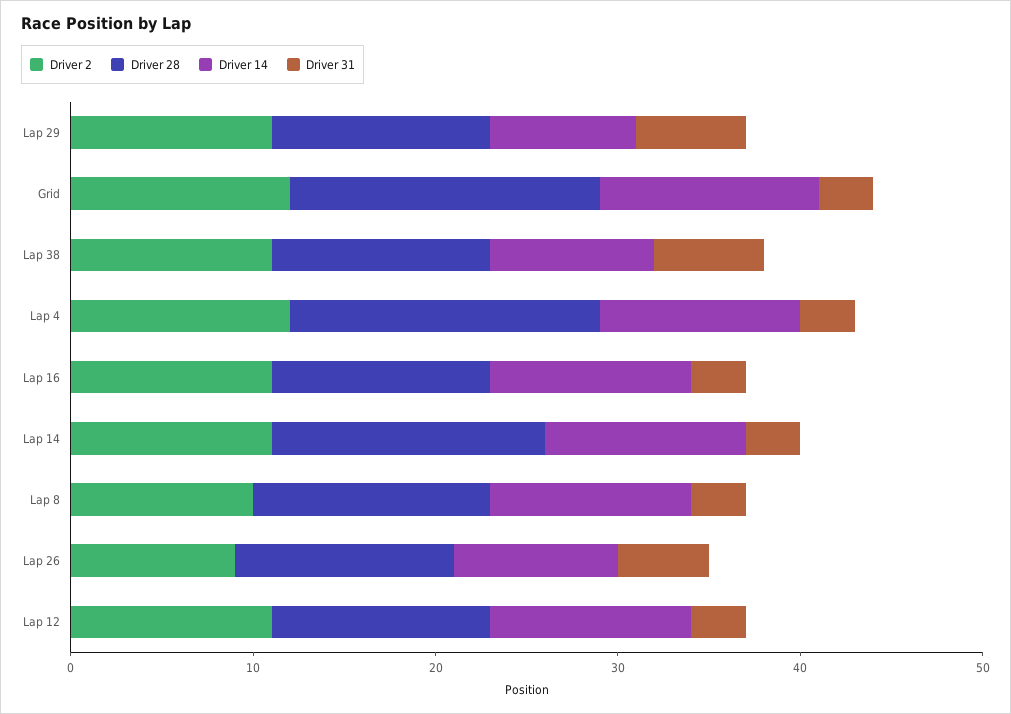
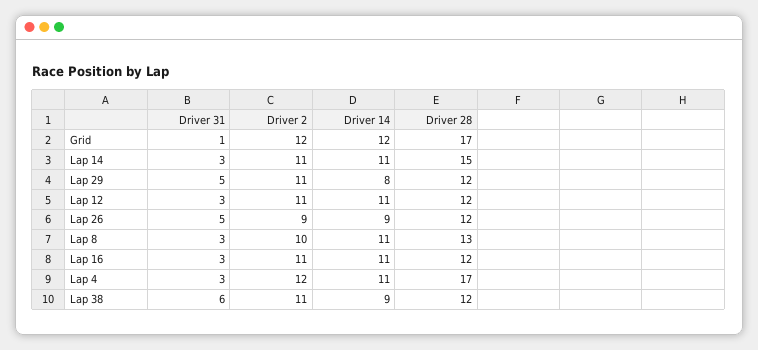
Driver 31, Lap 29: 6 -> 5
Driver 31, Grid: 3 -> 1

